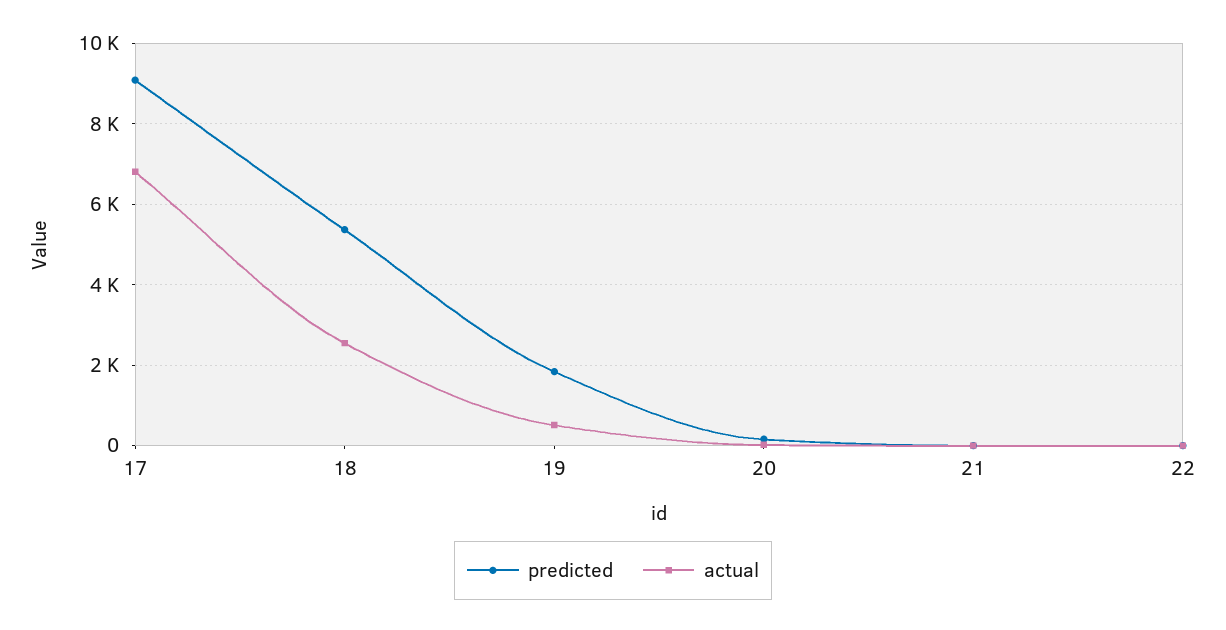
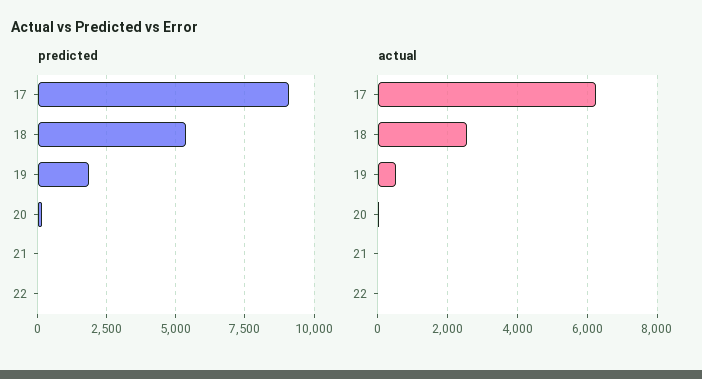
actual, 17: 6800 -> 6200

